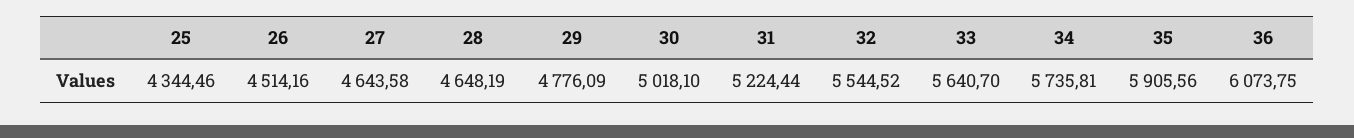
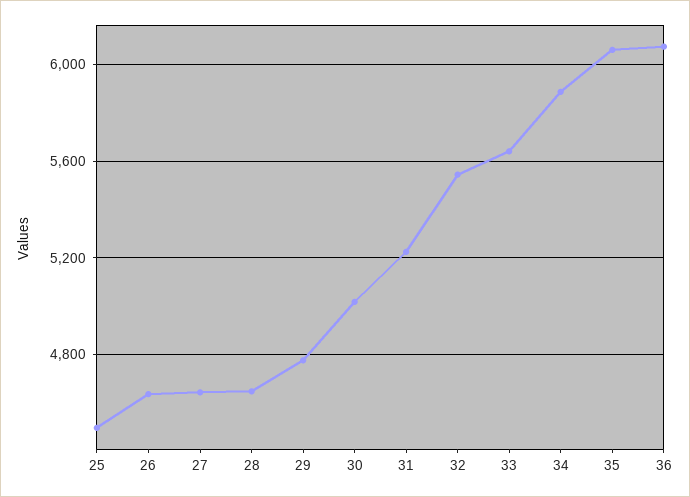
25: 4344.46 -> 4500
26: 4514.16 -> 4650
34: 5735.81 -> 5900
35: 5905.56 -> 6050

